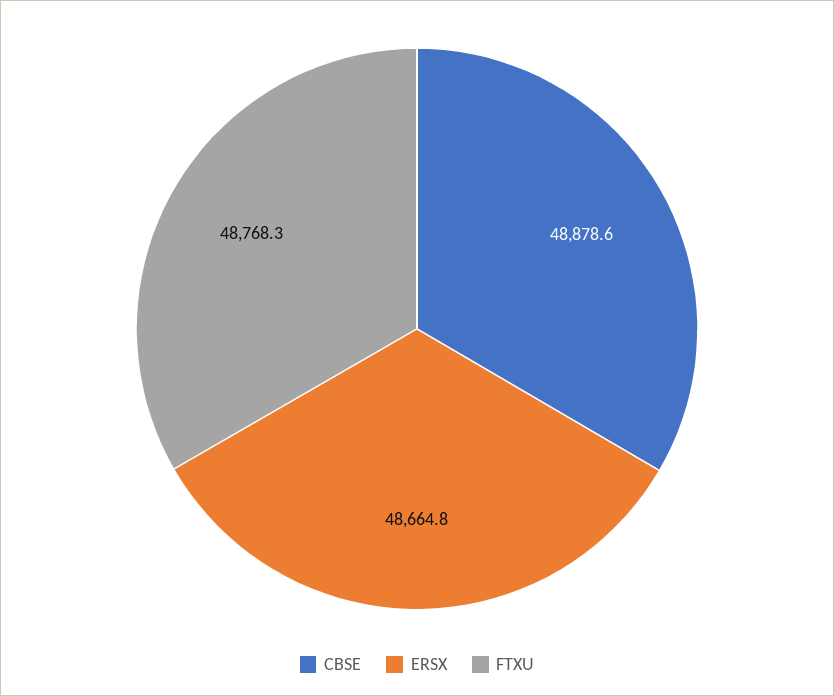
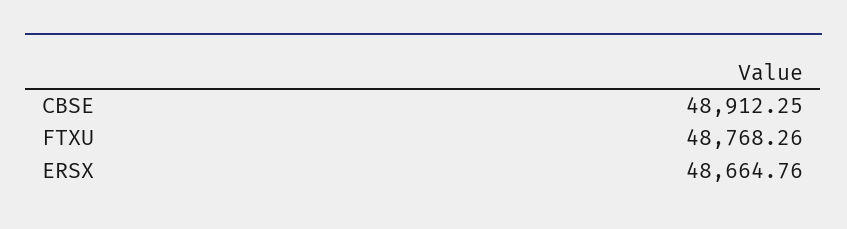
CBSE: 48878.6 -> 48912.25

